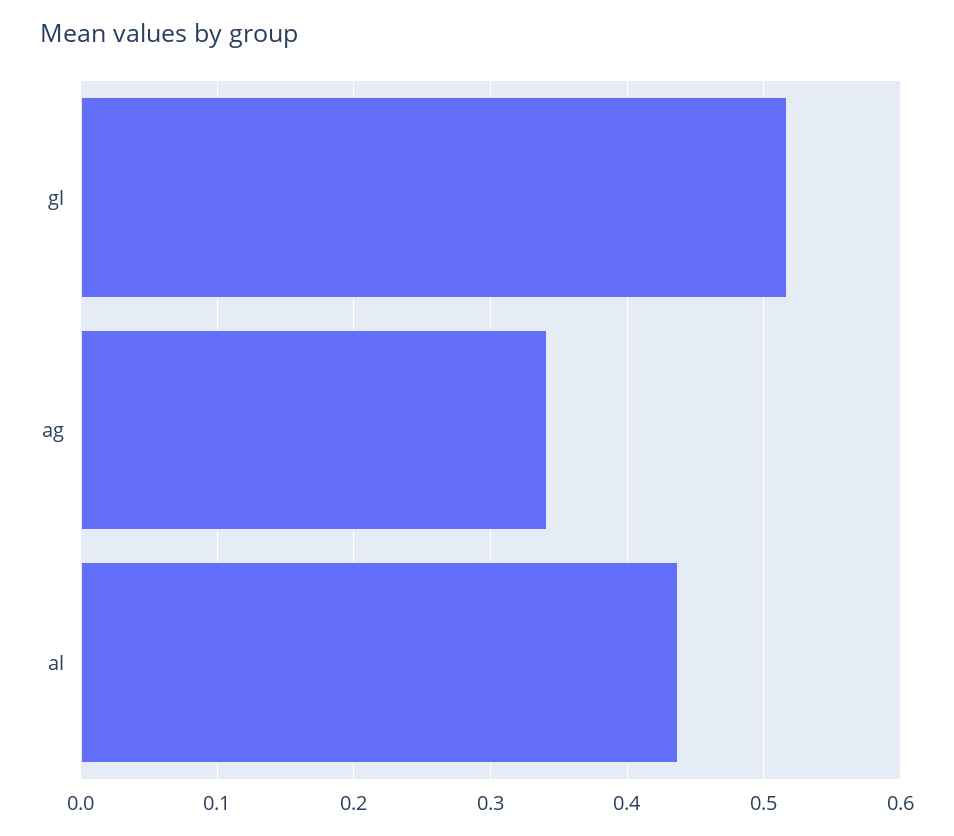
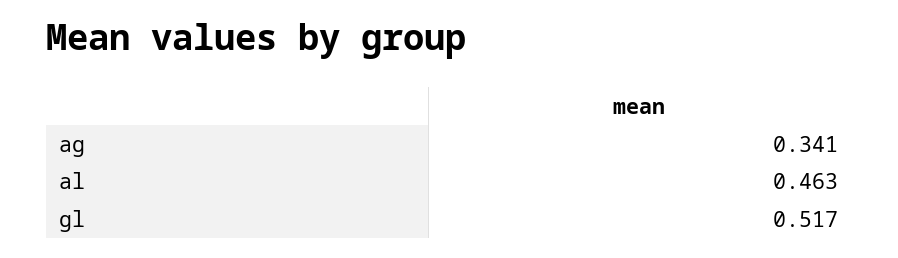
al: 0.44 -> 0.463

